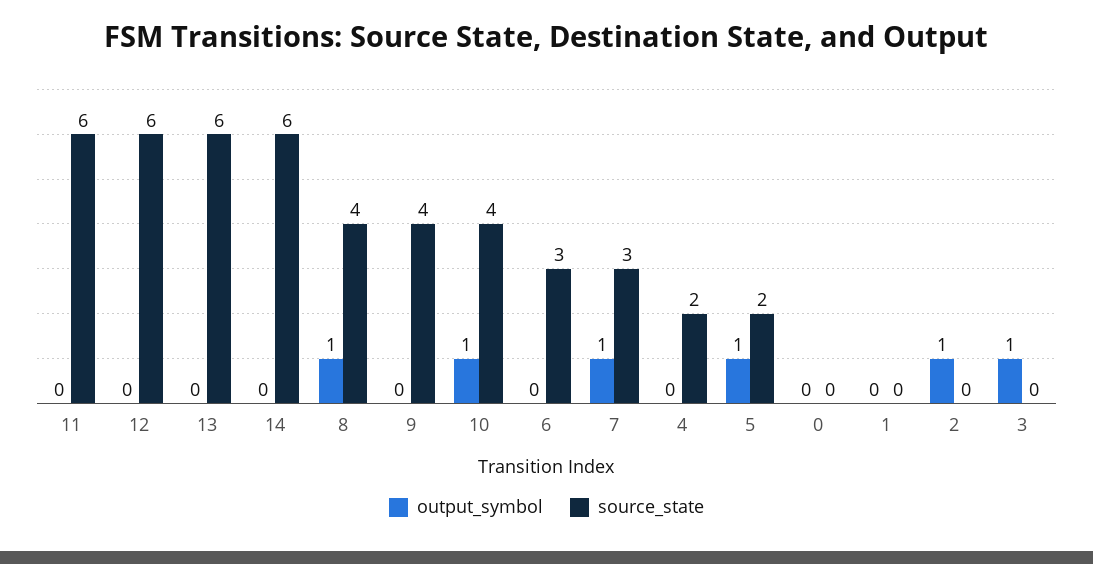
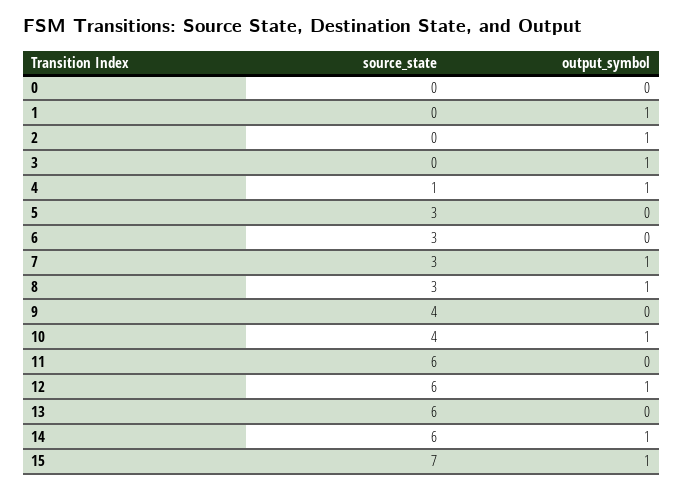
output_symbol, 12: 0 -> 1
output_symbol, 14: 0 -> 1
source_state, 8: 4 -> 3
output_symbol, 4: 0 -> 1
source_state, 4: 2 -> 1
output_symbol, 5: 1 -> 0
source_state, 5: 2 -> 3
output_symbol, 1: 0 -> 1
source_state, 15: none -> 7
output_symbol, 15: none -> 1

